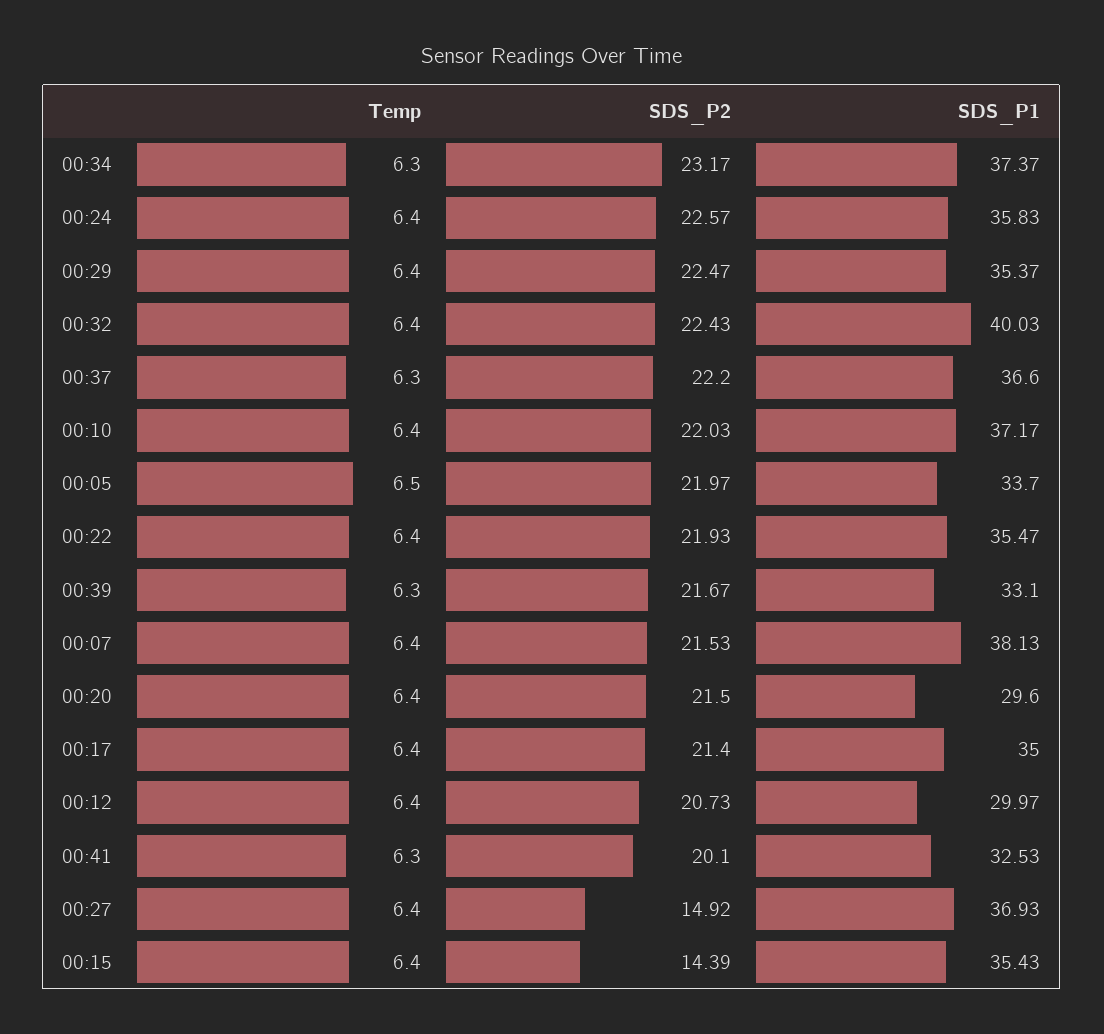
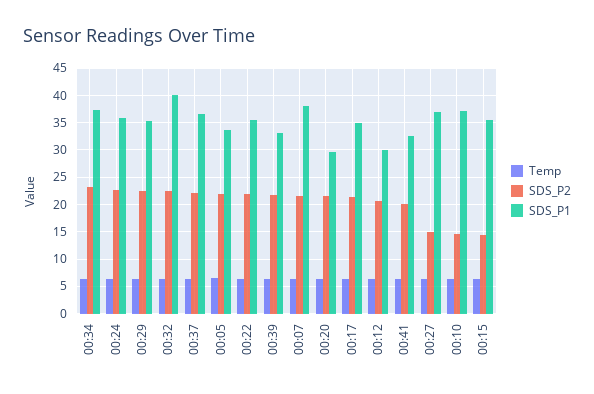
SDS_P2, 00:10: 22.03 -> 15

